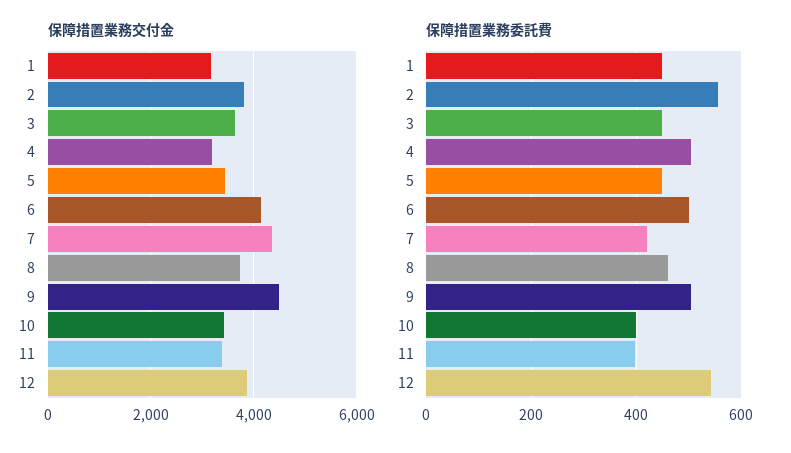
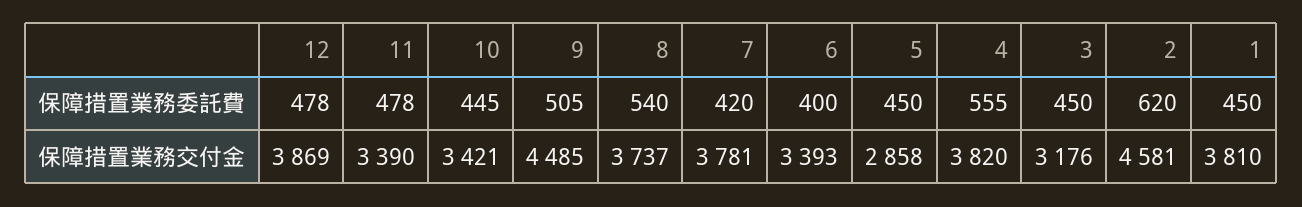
保障措置業務交付金, 1: 3200 -> 3810
保障措置業務交付金, 2: 3800 -> 4581
保障措置業務交付金, 3: 3600 -> 3176
保障措置業務交付金, 4: 3200 -> 3820
保障措置業務交付金, 5: 3400 -> 2858
保障措置業務交付金, 6: 4200 -> 3393
保障措置業務交付金, 7: 4400 -> 3781
保障措置業務委託費, 2: 560 -> 620
保障措置業務委託費, 4: 500 -> 555
保障措置業務委託費, 6: 500 -> 400
保障措置業務委託費, 8: 460 -> 540
保障措置業務委託費, 10: 400 -> 445
保障措置業務委託費, 11: 400 -> 478
保障措置業務委託費, 12: 540 -> 478

